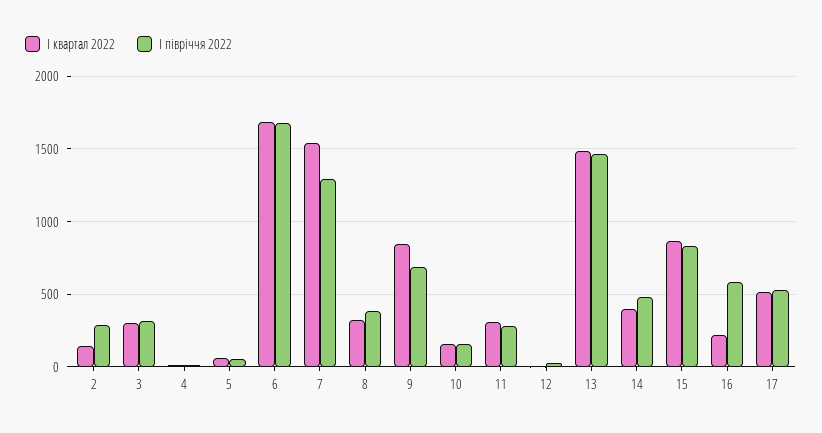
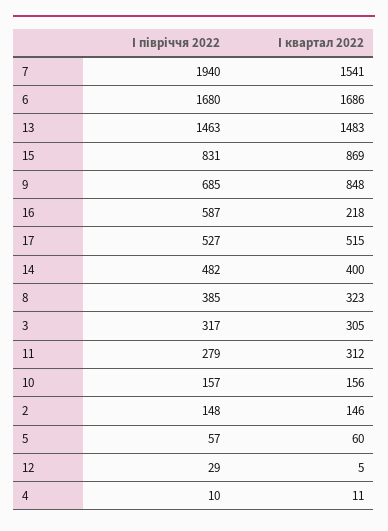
І півріччя 2022, 2: 300 -> 148
І півріччя 2022, 7: 1300 -> 1940

